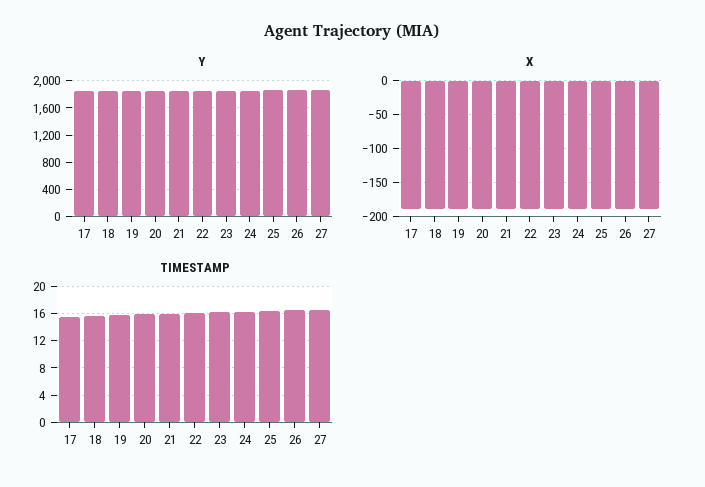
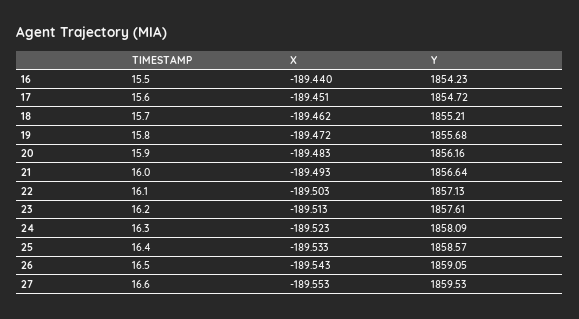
TIMESTAMP, 16: none -> 15.5
X, 16: none -> -189.44
Y, 16: none -> 1854.23

